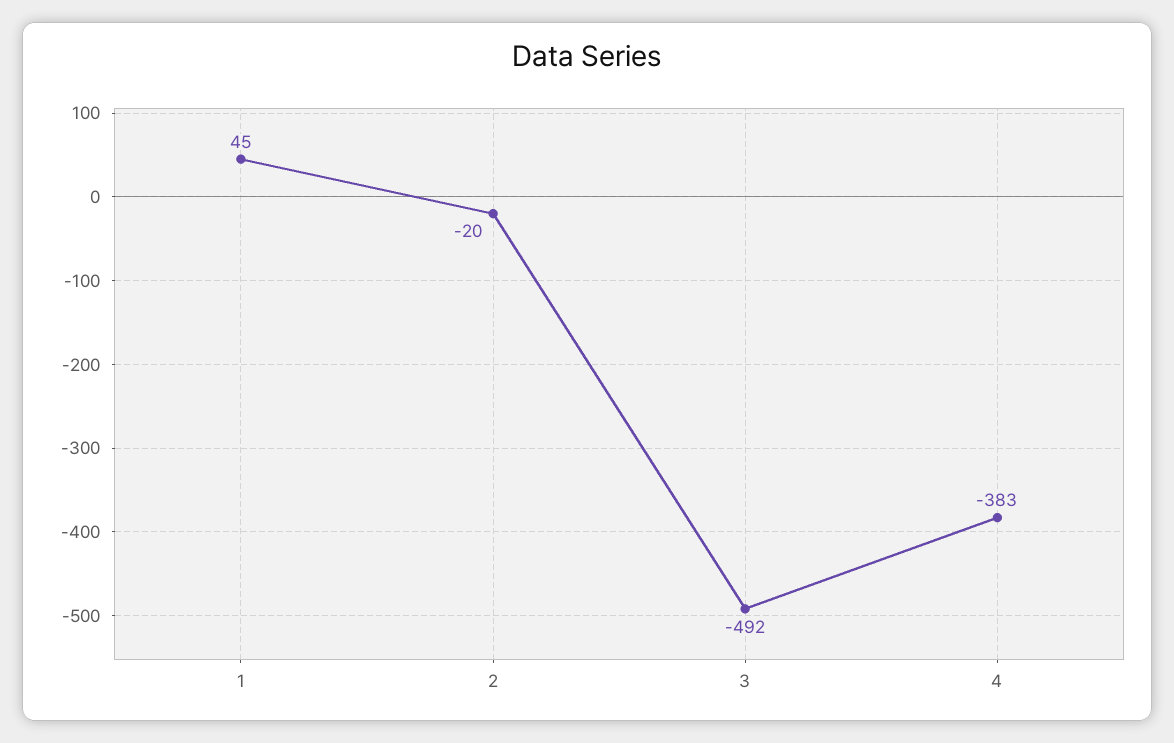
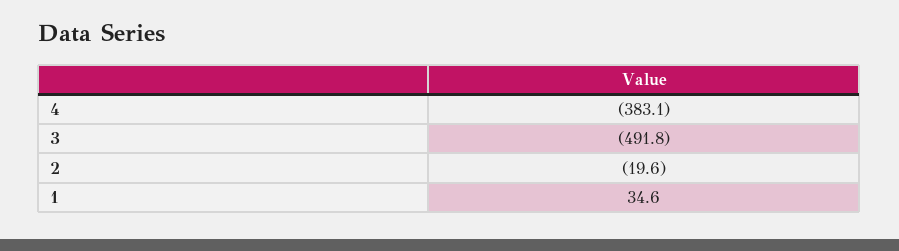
1: 45 -> 34.6

